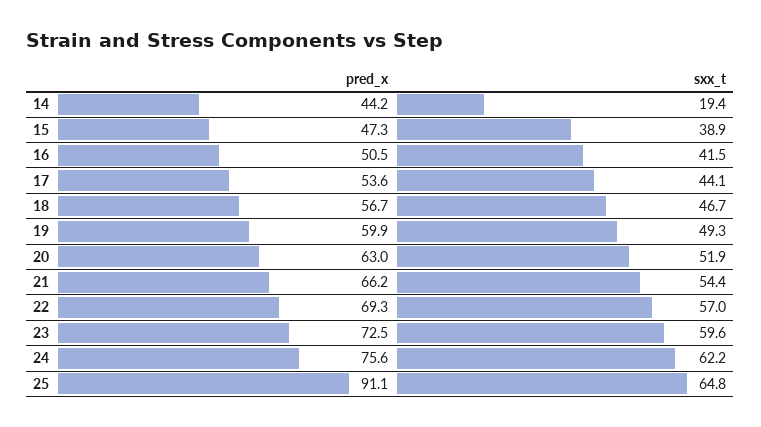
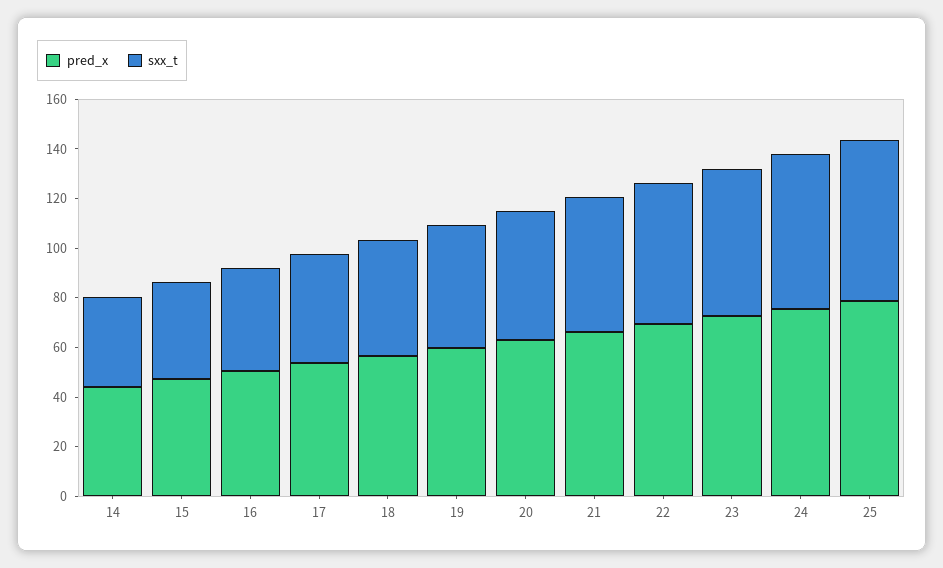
sxx_t, 14: 19.4 -> 35
pred_x, 25: 91.1 -> 80

